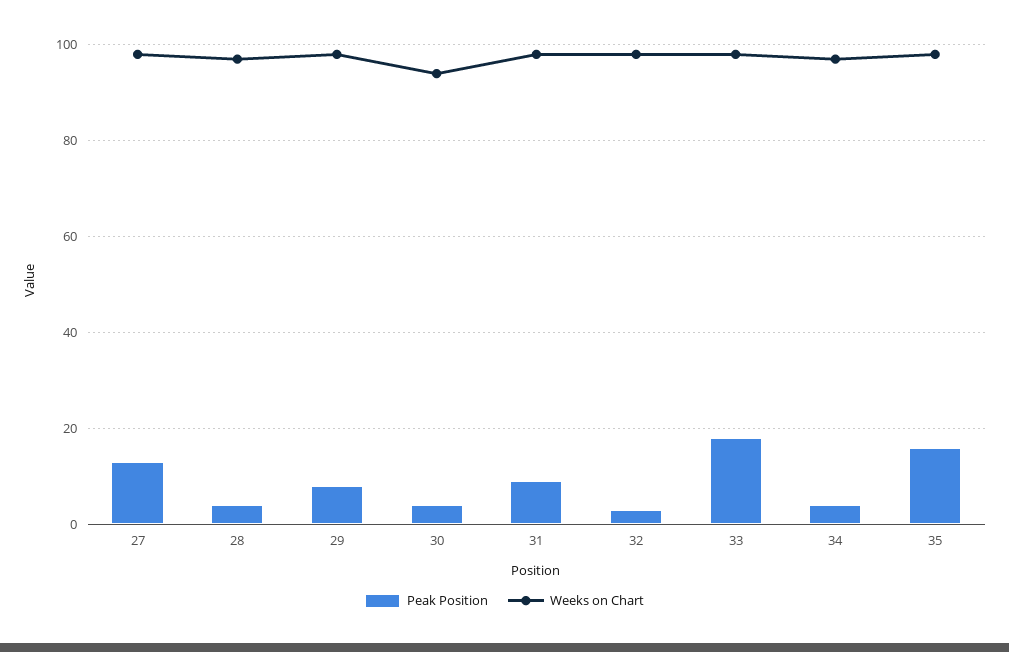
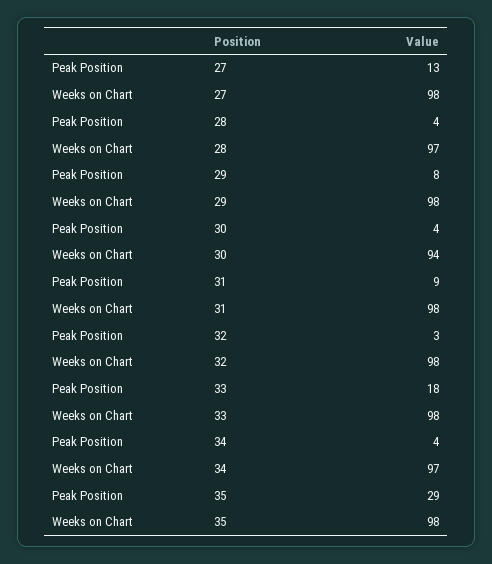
Peak Position, 35: 15 -> 29

